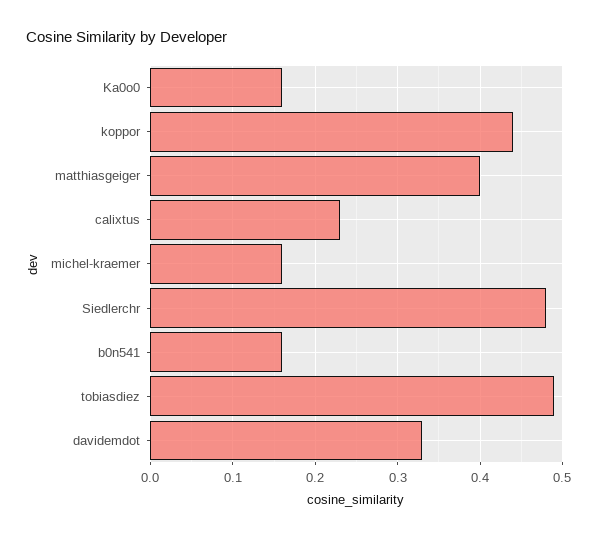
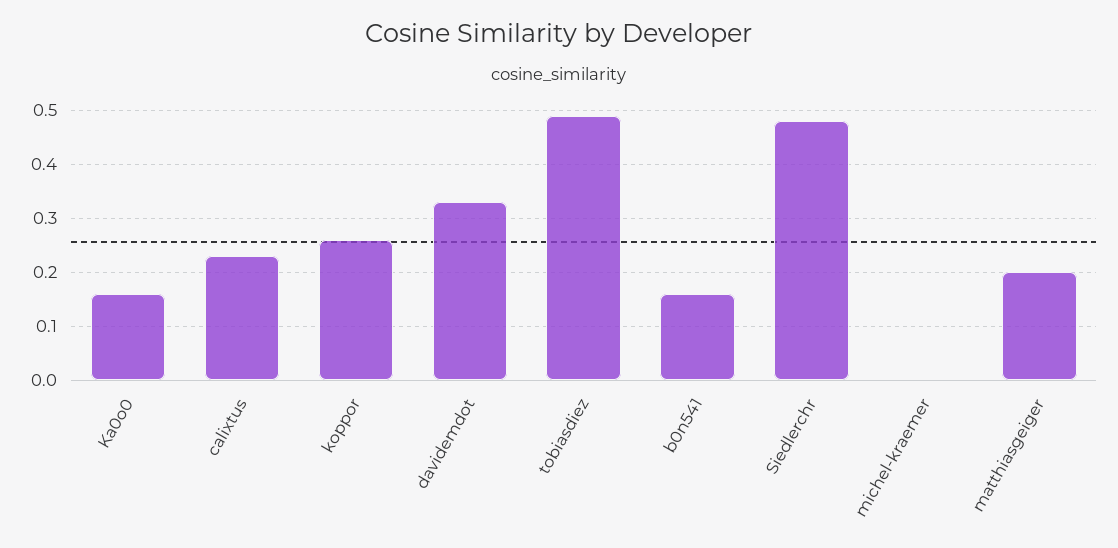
koppor: 0.44 -> 0.25
matthiasgeiger: 0.4 -> 0.2
michel-kraemer: 0.16 -> 0

